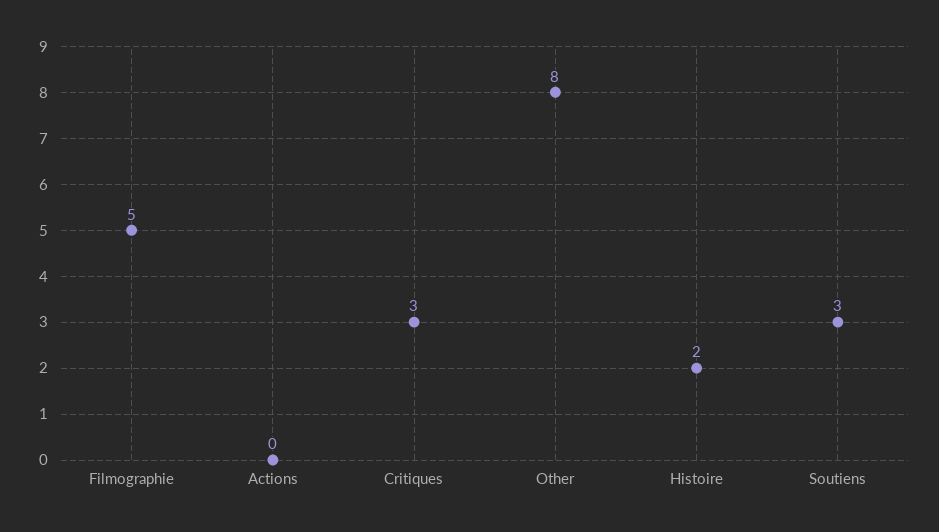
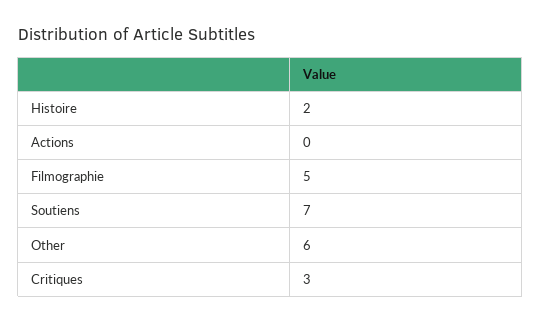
Other: 8 -> 6
Soutiens: 3 -> 7

